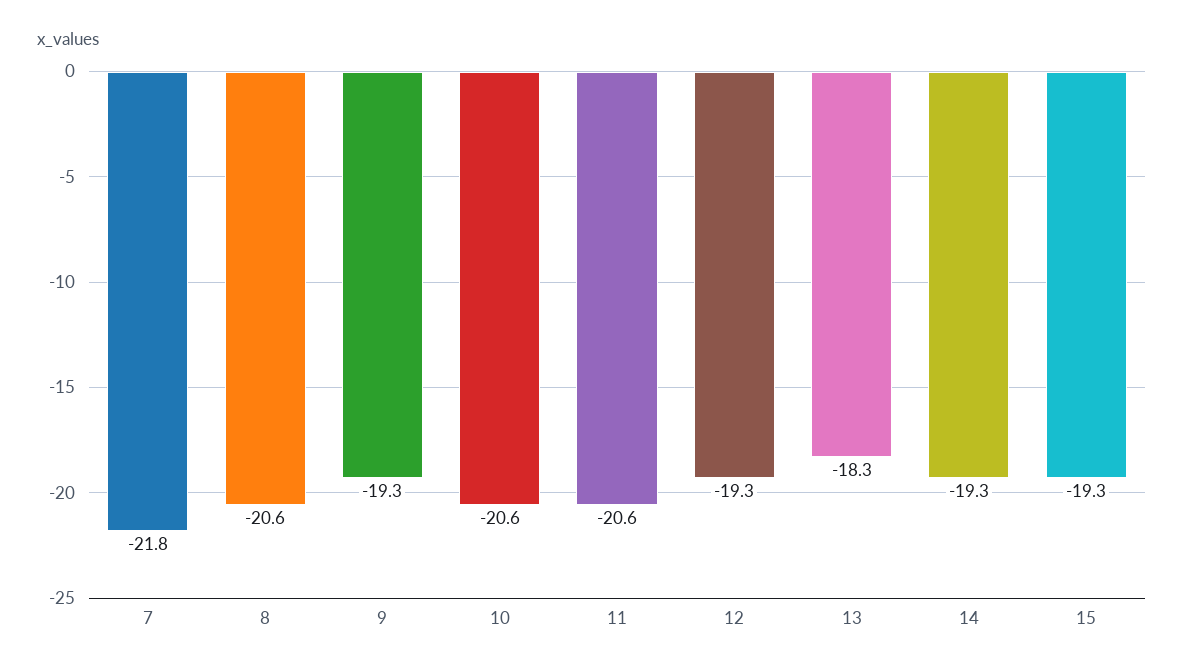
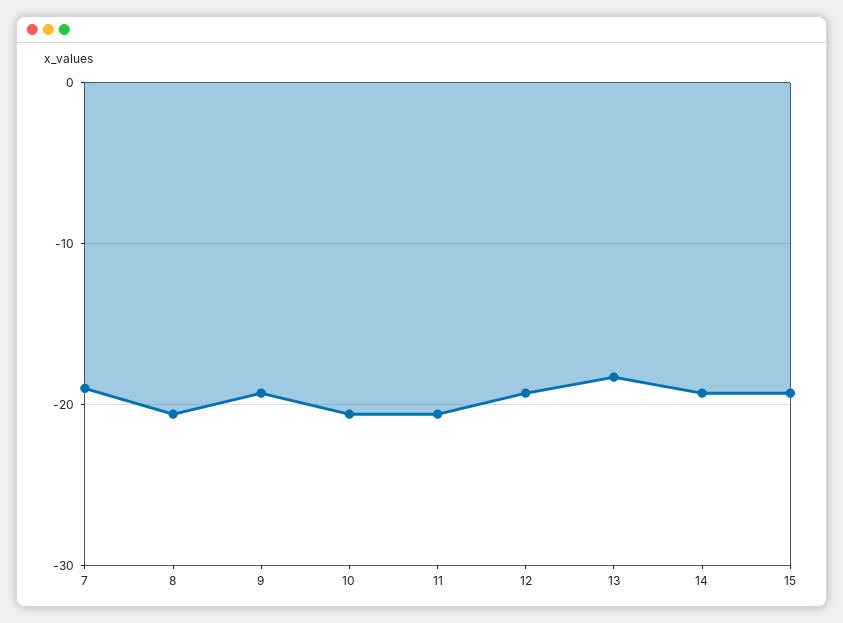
7: -21.8 -> -19

